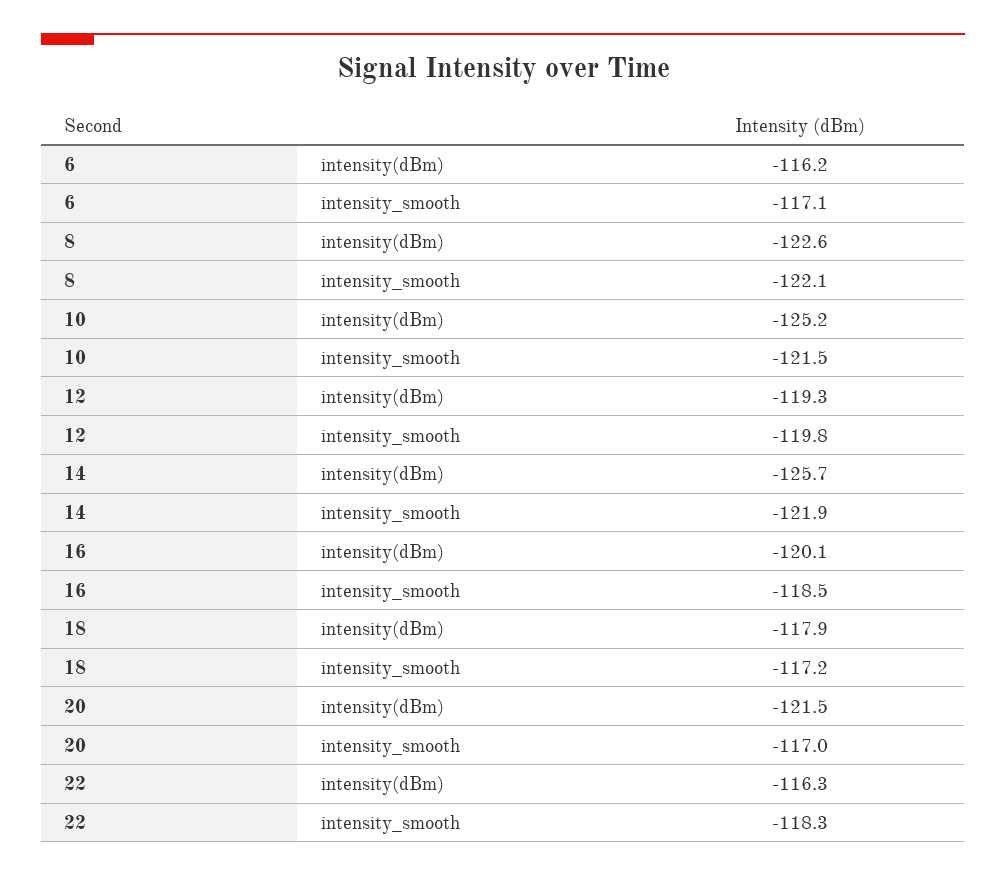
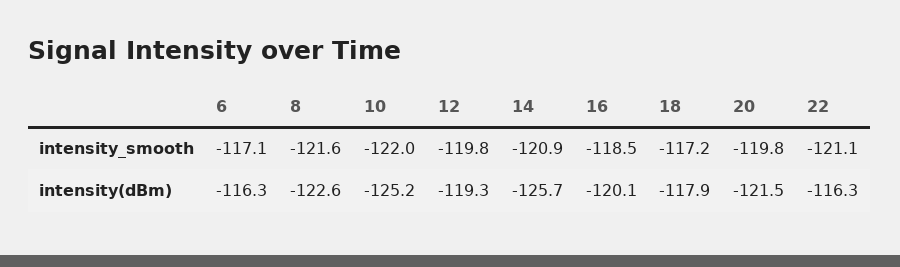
6, intensity(dBm): -116.2 -> -116.3
8, intensity_smooth: -122.1 -> -121.6
10, intensity_smooth: -121.5 -> -122
14, intensity_smooth: -121.9 -> -120.9
20, intensity_smooth: -117 -> -119.8
22, intensity_smooth: -118.3 -> -121.1

